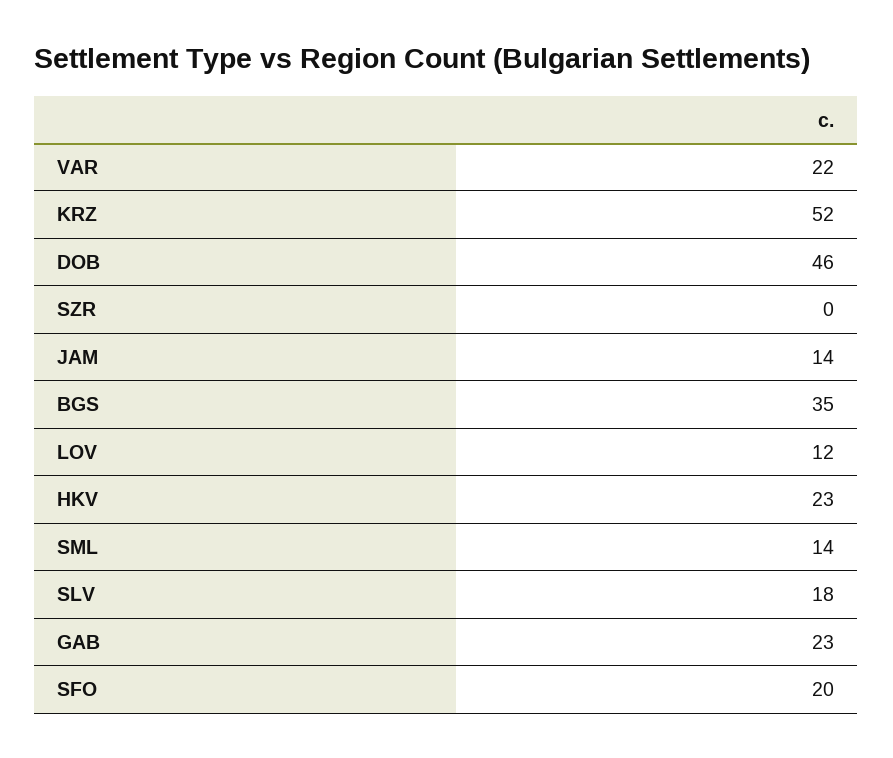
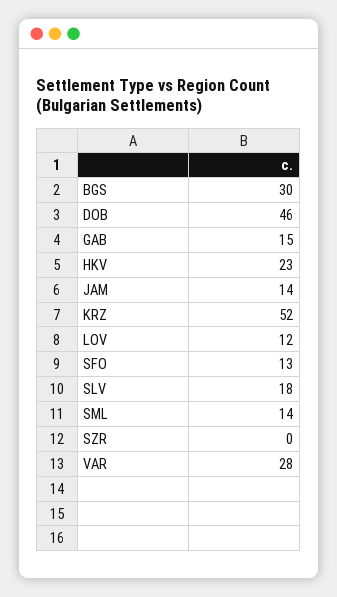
VAR: 22 -> 28
BGS: 35 -> 30
GAB: 23 -> 15
SFO: 20 -> 13

